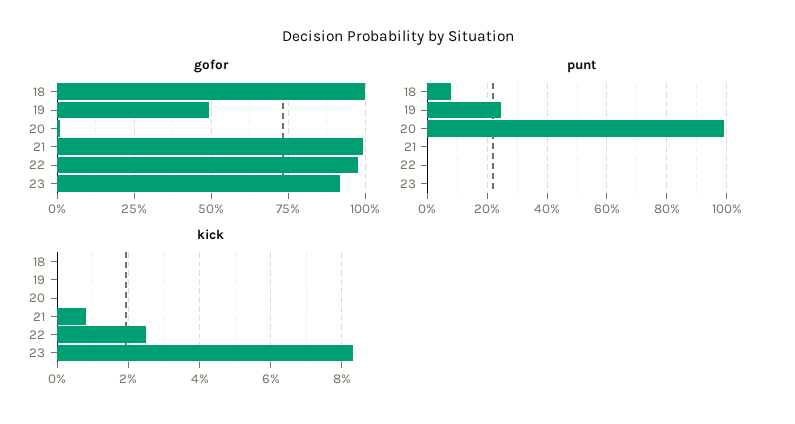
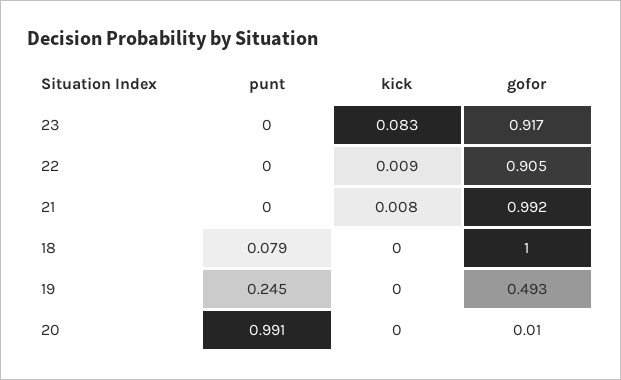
gofor, 22: 0.975 -> 0.905
kick, 22: 0.025 -> 0.009

